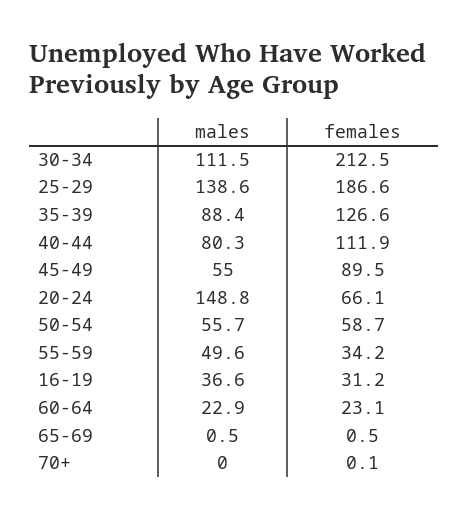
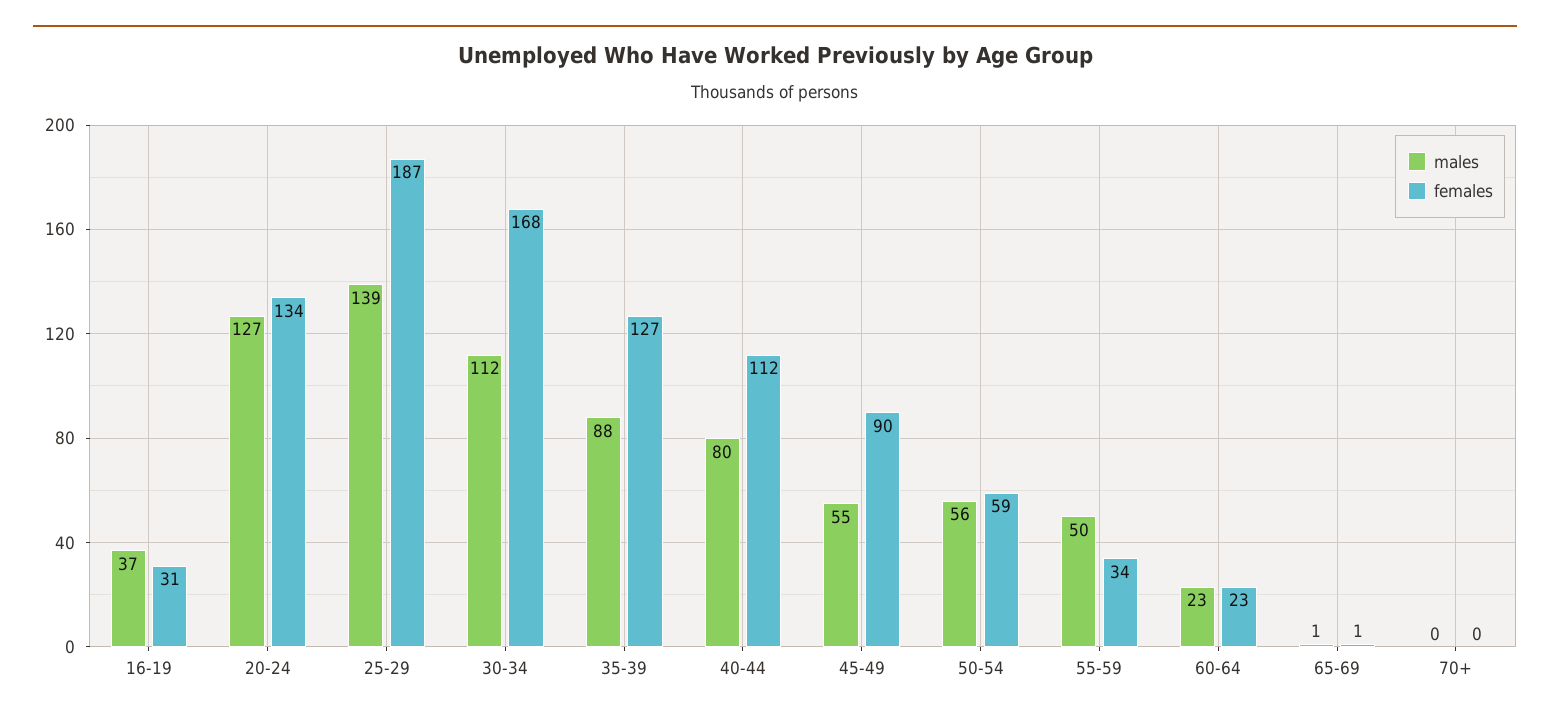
females, 30-34: 212.5 -> 168
males, 20-24: 148.8 -> 127
females, 20-24: 66.1 -> 134

